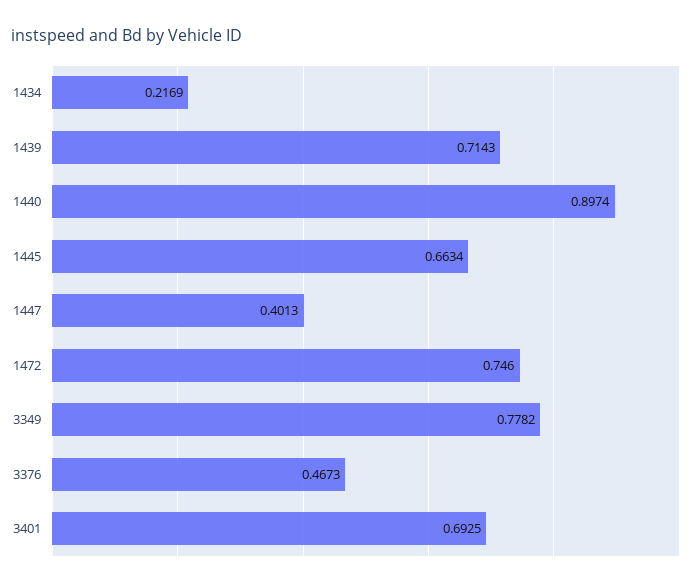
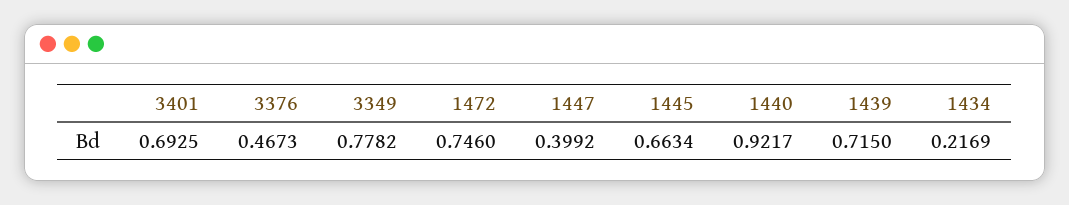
1439: 0.7143 -> 0.715
1440: 0.8974 -> 0.9217
1447: 0.4013 -> 0.3992

